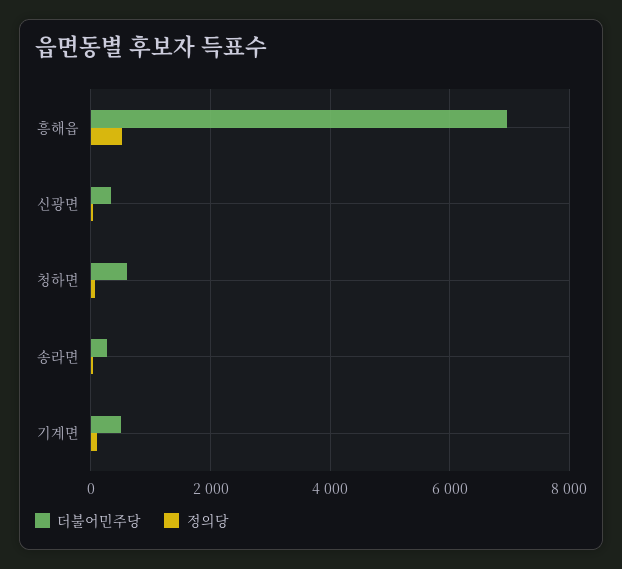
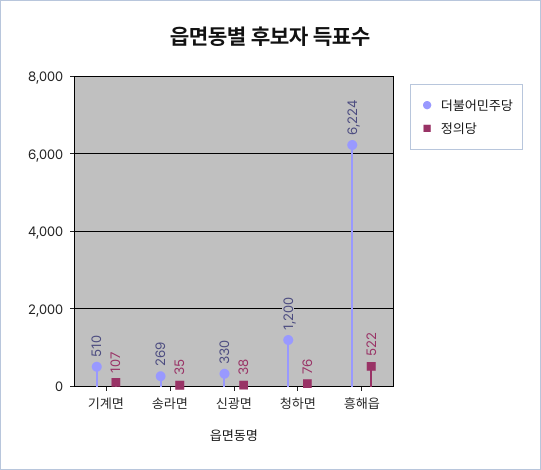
더불어민주당, 흥해읍: 7000 -> 6224
더불어민주당, 청하면: 600 -> 1200

